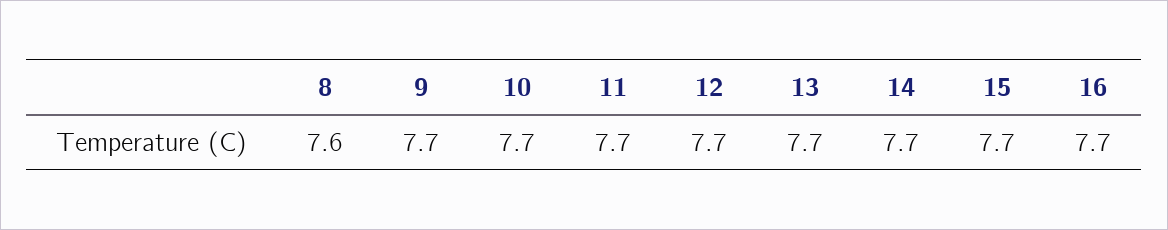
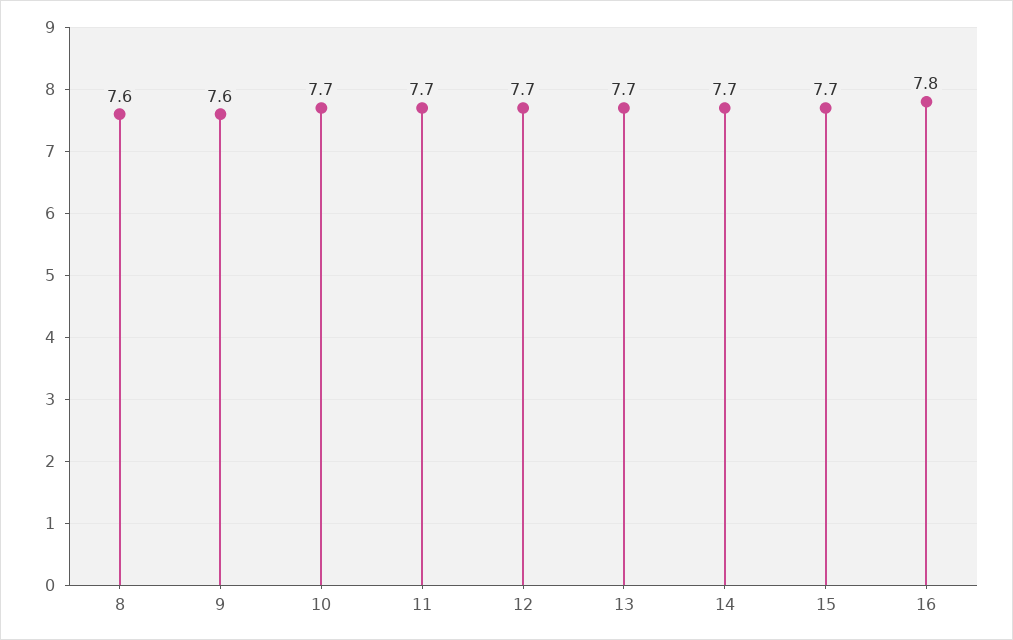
9: 7.7 -> 7.6
16: 7.7 -> 7.8

